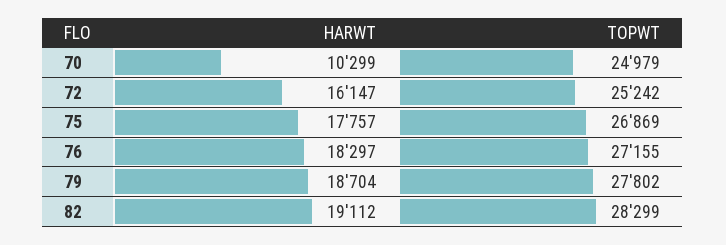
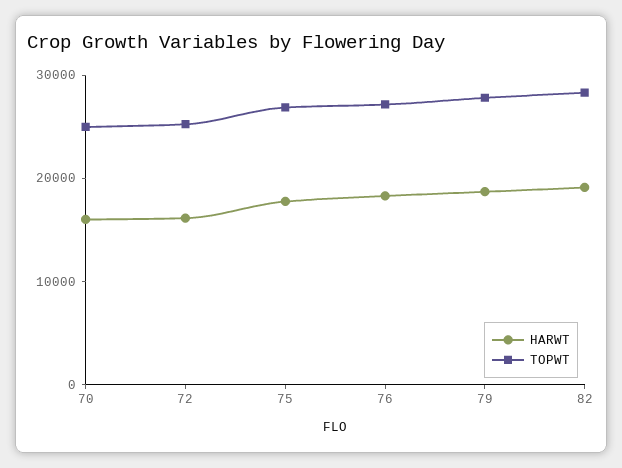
HARWT, 70: 10299 -> 16000

